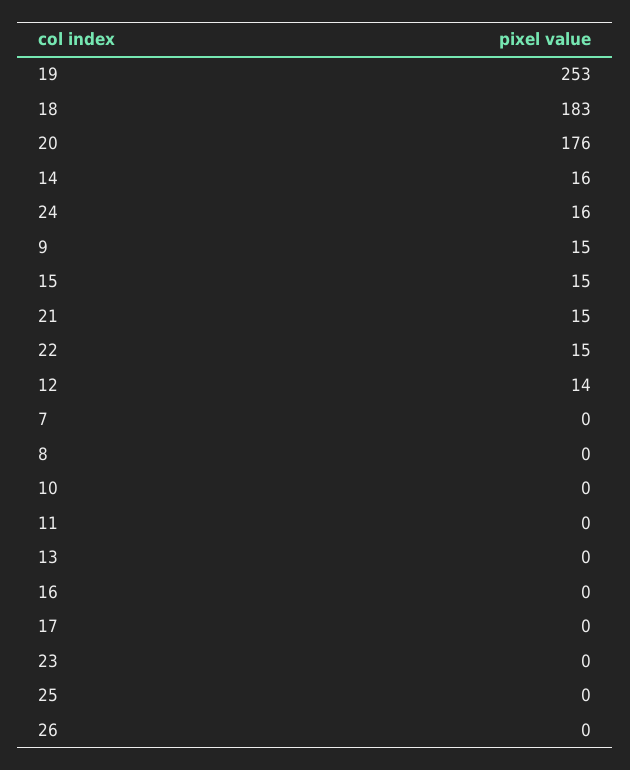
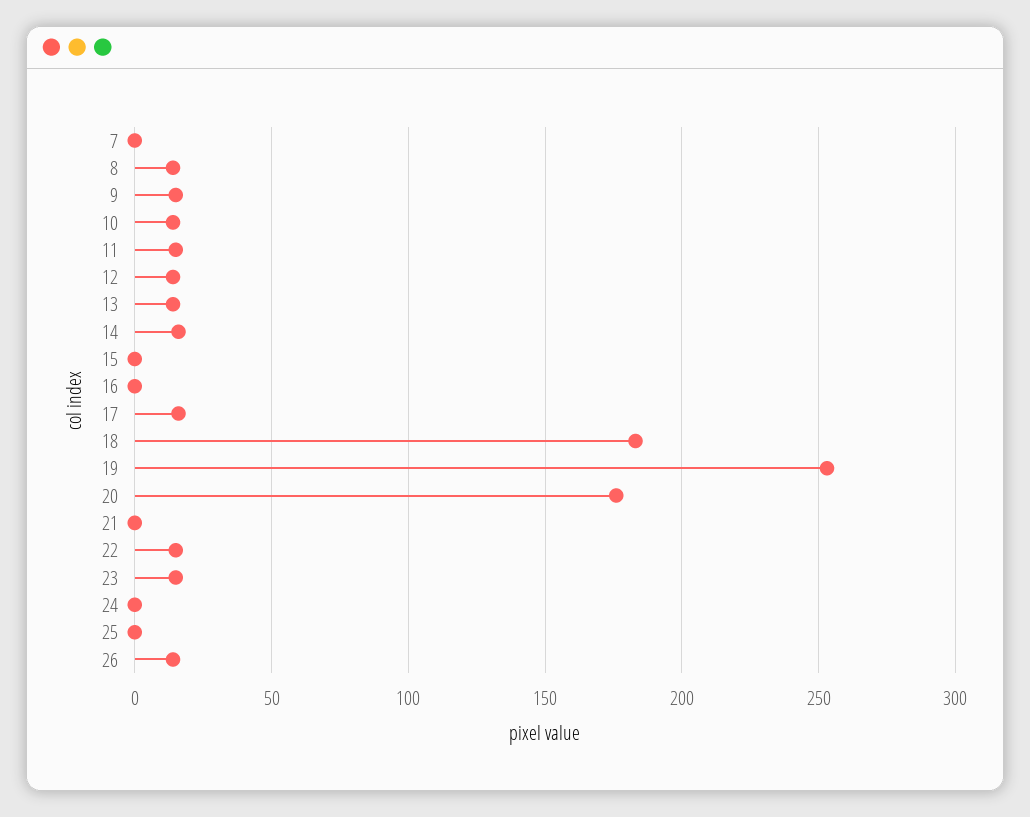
24: 16 -> 0
15: 15 -> 0
21: 15 -> 0
8: 0 -> 15
10: 0 -> 15
11: 0 -> 15
13: 0 -> 15
17: 0 -> 15
23: 0 -> 15
26: 0 -> 15

